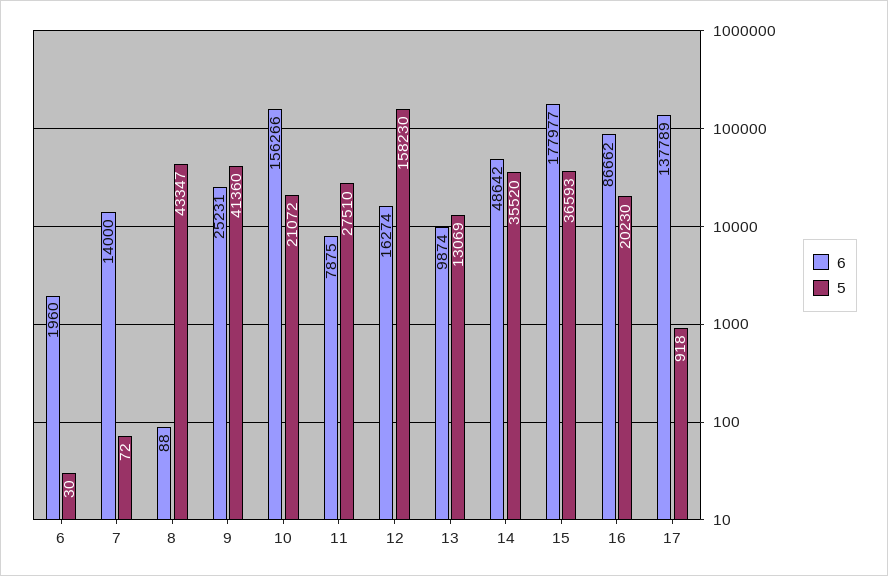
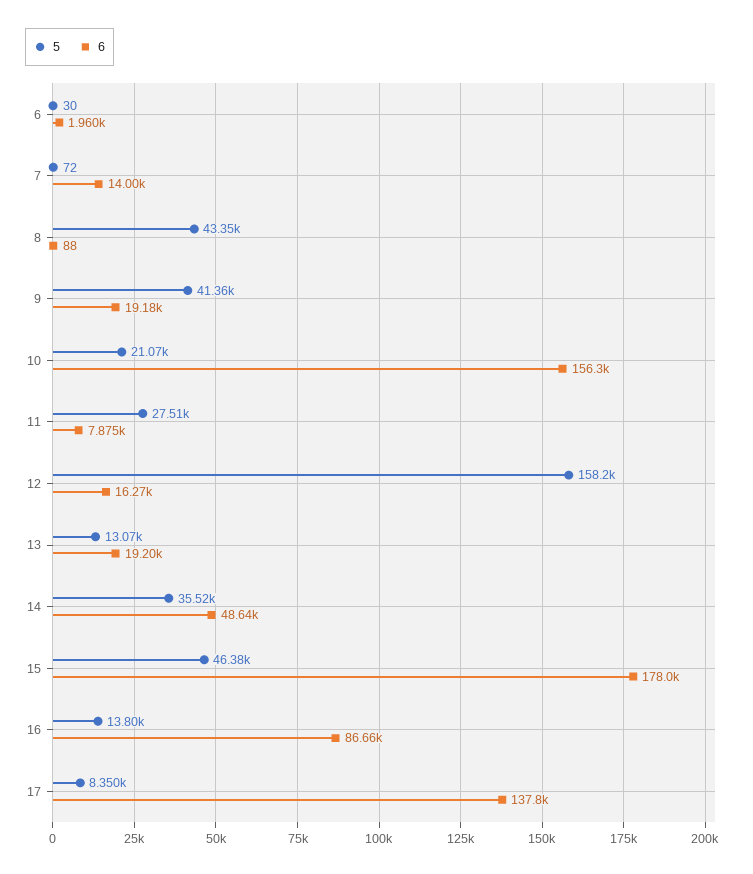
6, 9: 25231 -> 19180
6, 13: 9874 -> 19200
5, 15: 36593 -> 46380
5, 16: 20230 -> 13800
5, 17: 918 -> 8350

